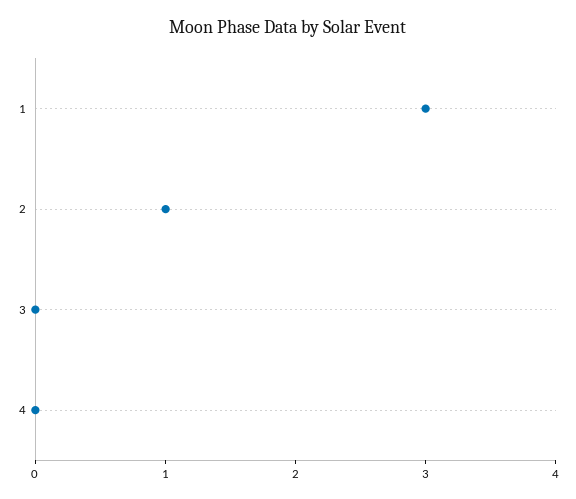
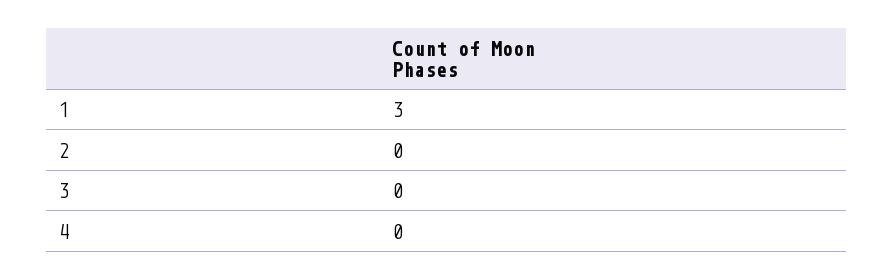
2: 1 -> 0

